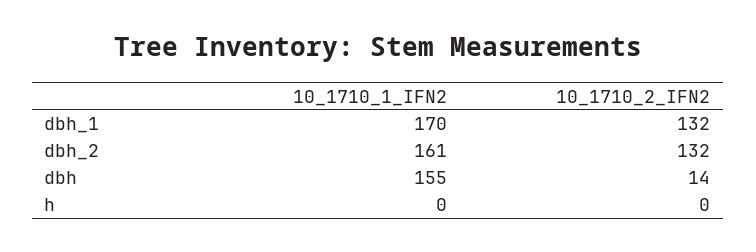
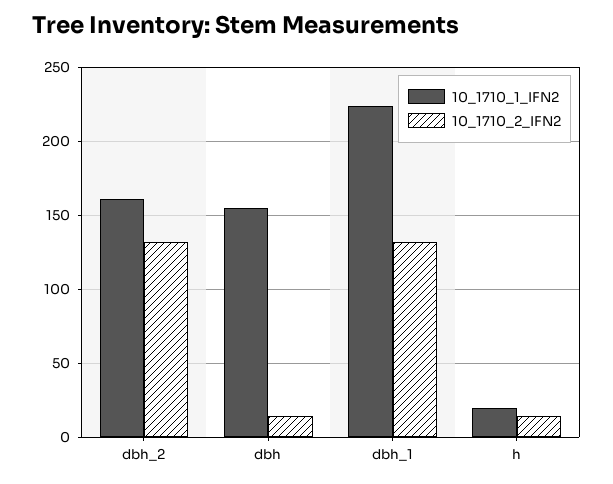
10_1710_1_IFN2, dbh_1: 170 -> 225
10_1710_1_IFN2, h: 0 -> 20
10_1710_2_IFN2, h: 0 -> 15

